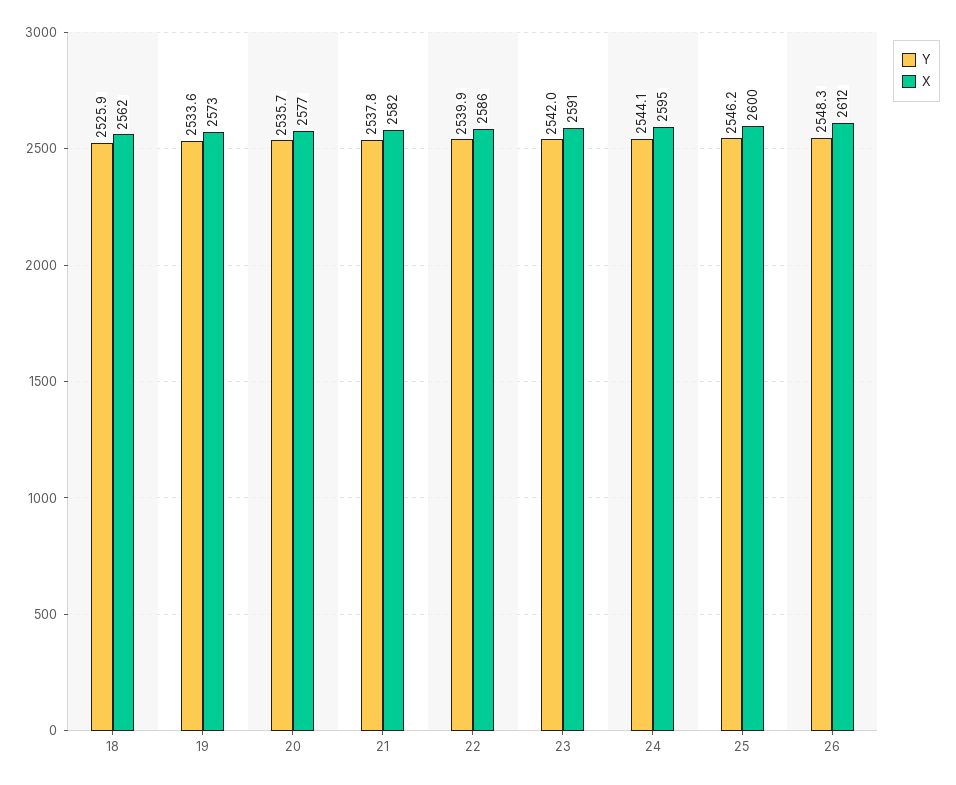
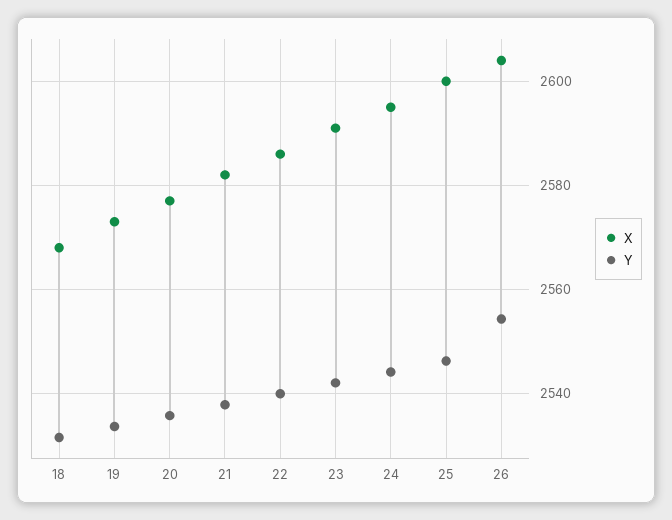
Y, 18: 2525.9 -> 2532
X, 18: 2562 -> 2568
Y, 26: 2548.3 -> 2554
X, 26: 2612 -> 2604

